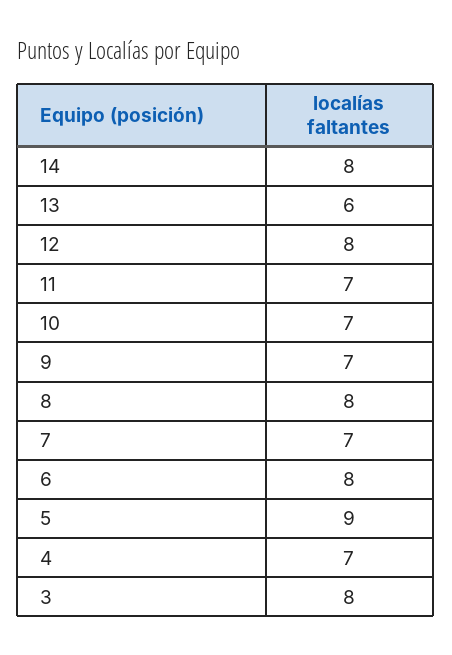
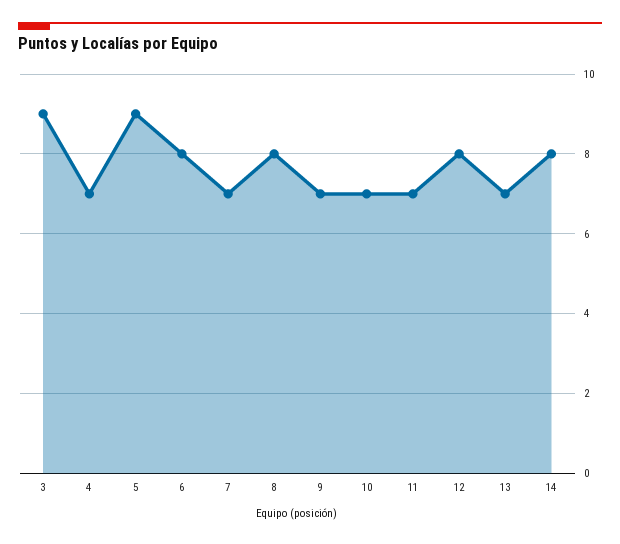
13: 6 -> 7
3: 8 -> 9

